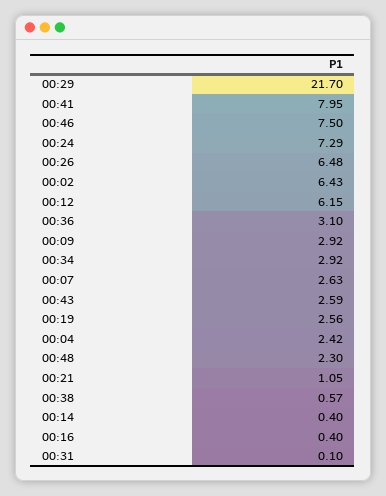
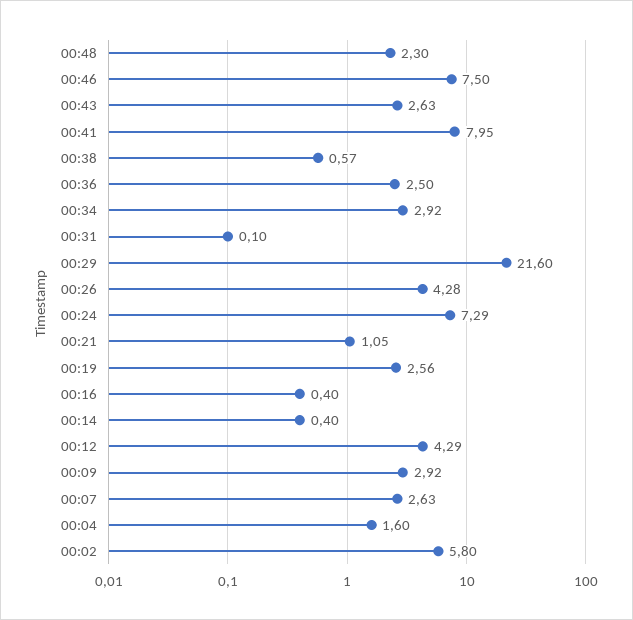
00:29: 21.7 -> 21.6
00:26: 6.48 -> 4.28
00:02: 6.43 -> 5.8
00:12: 6.15 -> 4.29
00:36: 3.1 -> 2.5
00:43: 2.59 -> 2.63
00:04: 2.42 -> 1.6

